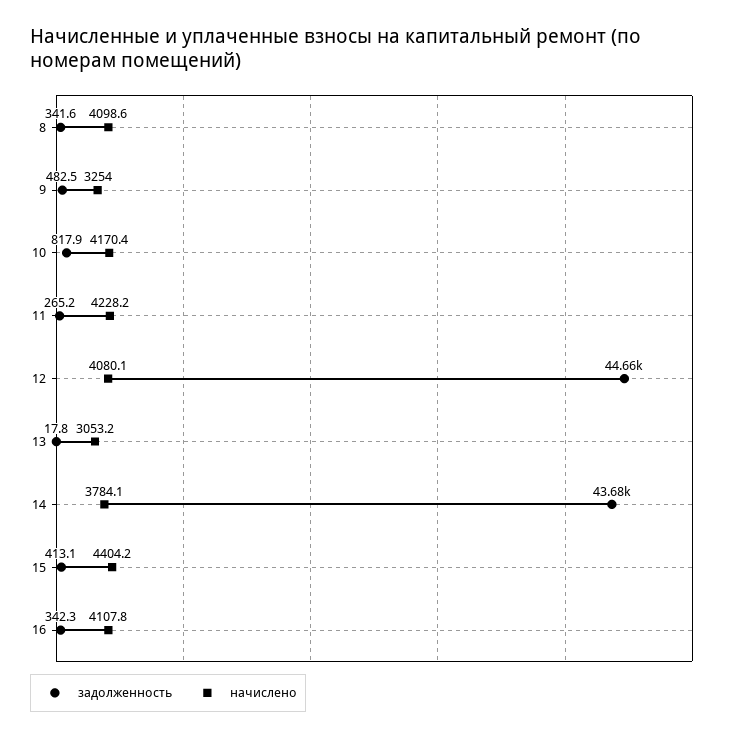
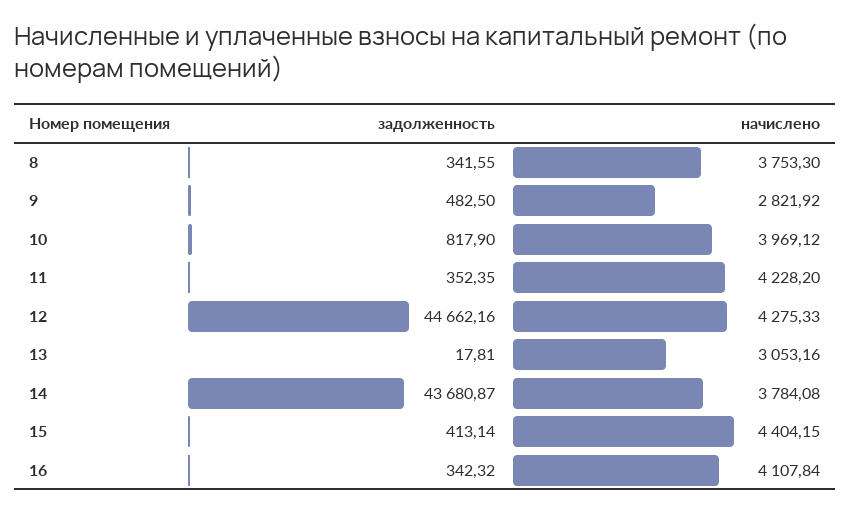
начислено, 8: 4098.6 -> 3753.3
начислено, 9: 3254 -> 2821.92
начислено, 10: 4170.4 -> 3969.12
задолженность, 11: 265.2 -> 352.35
начислено, 12: 4080.1 -> 4275.33

